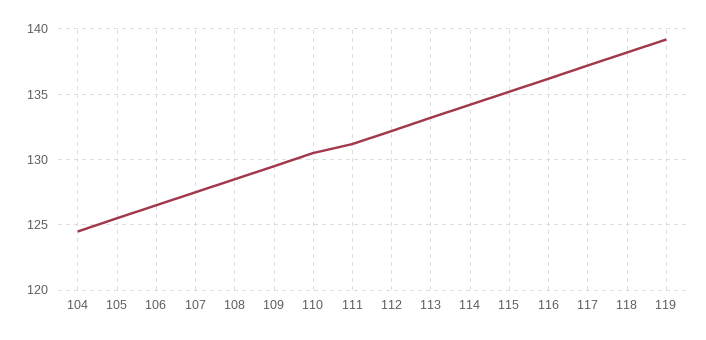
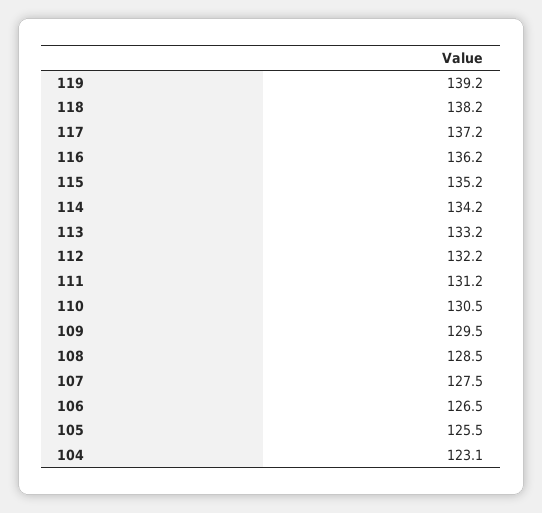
104: 124.5 -> 123.1

